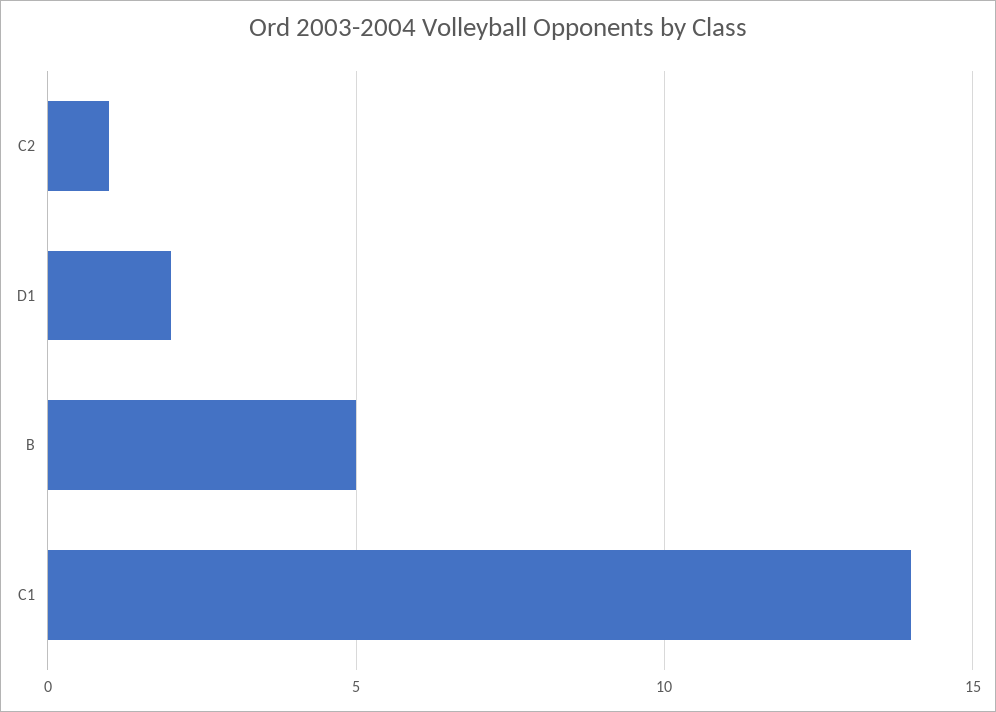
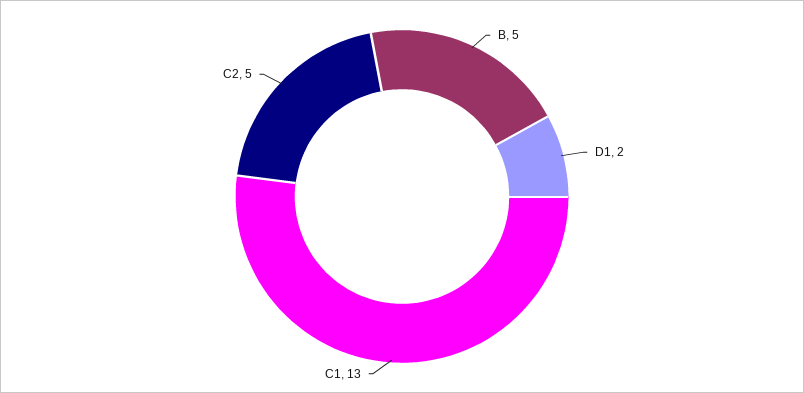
C2: 1 -> 5
C1: 14 -> 13

